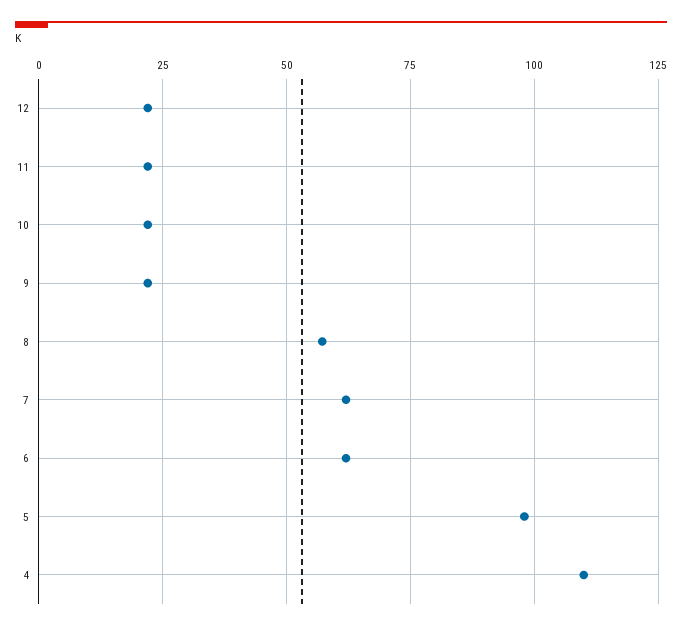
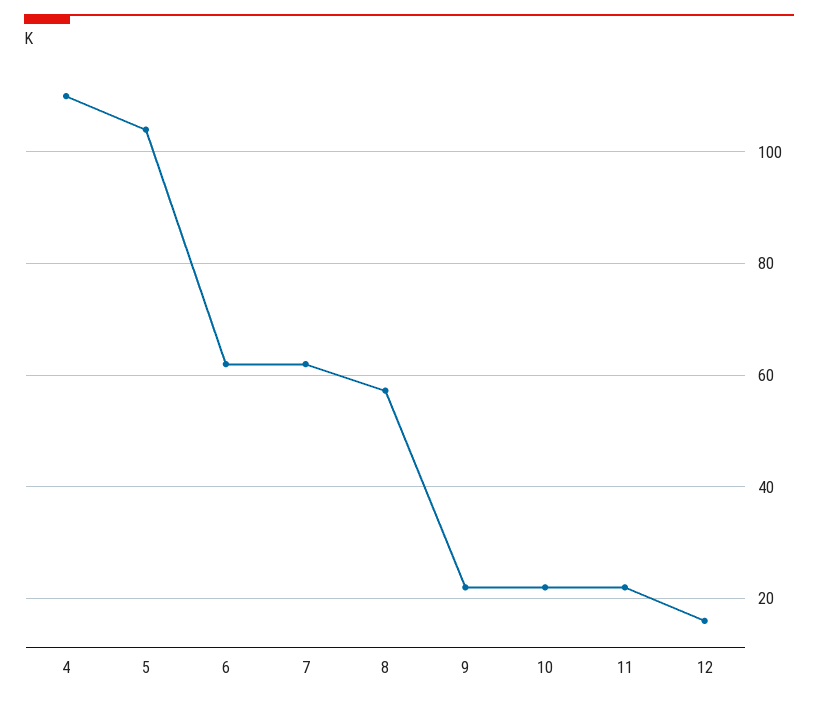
12: 22.5 -> 16
5: 97.5 -> 104

